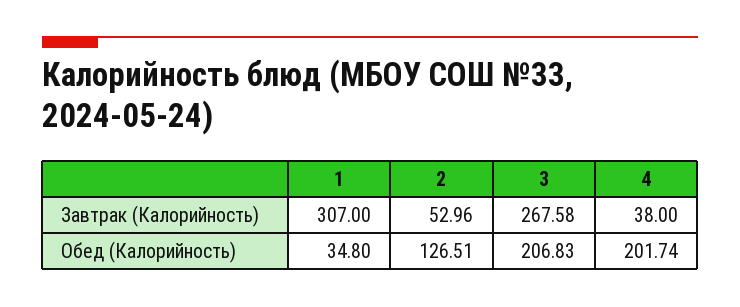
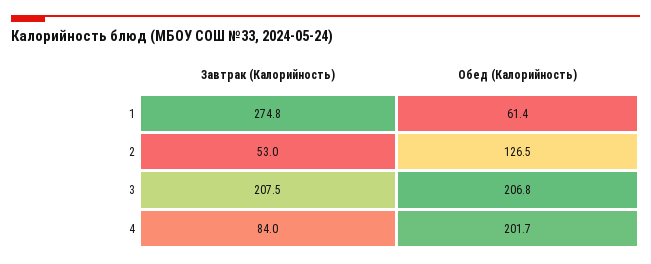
1, Завтрак (Калорийность): 307 -> 274.8
3, Завтрак (Калорийность): 267.58 -> 207.5
4, Завтрак (Калорийность): 38 -> 84
1, Обед (Калорийность): 34.8 -> 61.4

